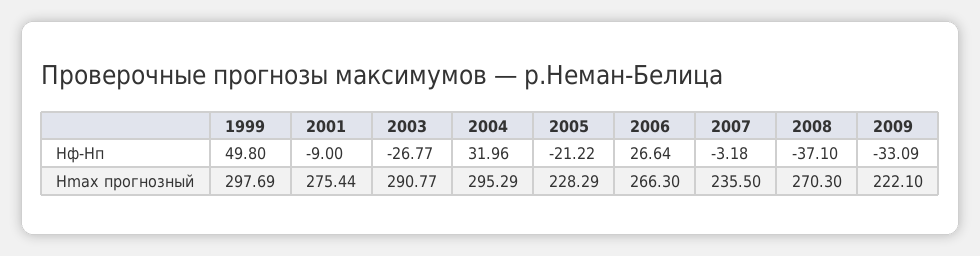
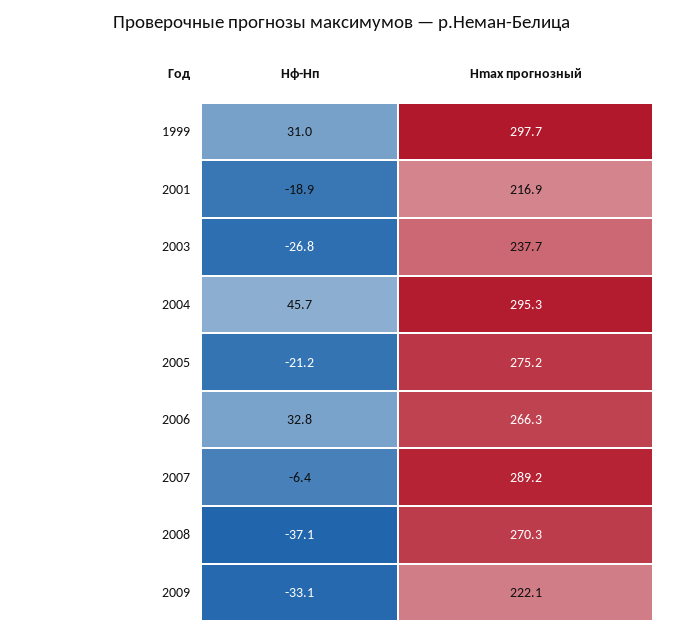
1999, Hф-Hп: 49.8 -> 31
2001, Hф-Hп: -9 -> -18.9
2004, Hф-Hп: 31.96 -> 45.7
2006, Hф-Hп: 26.64 -> 32.8
2007, Hф-Hп: -3.18 -> -6.4
2001, Hmax прогнозный: 275.44 -> 216.9
2003, Hmax прогнозный: 290.77 -> 237.7
2005, Hmax прогнозный: 228.29 -> 275.2
2007, Hmax прогнозный: 235.5 -> 289.2

